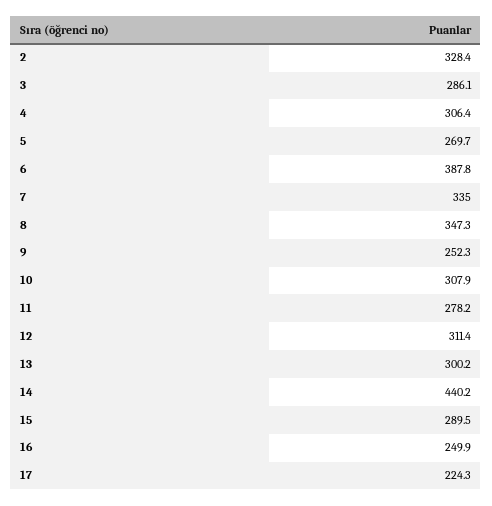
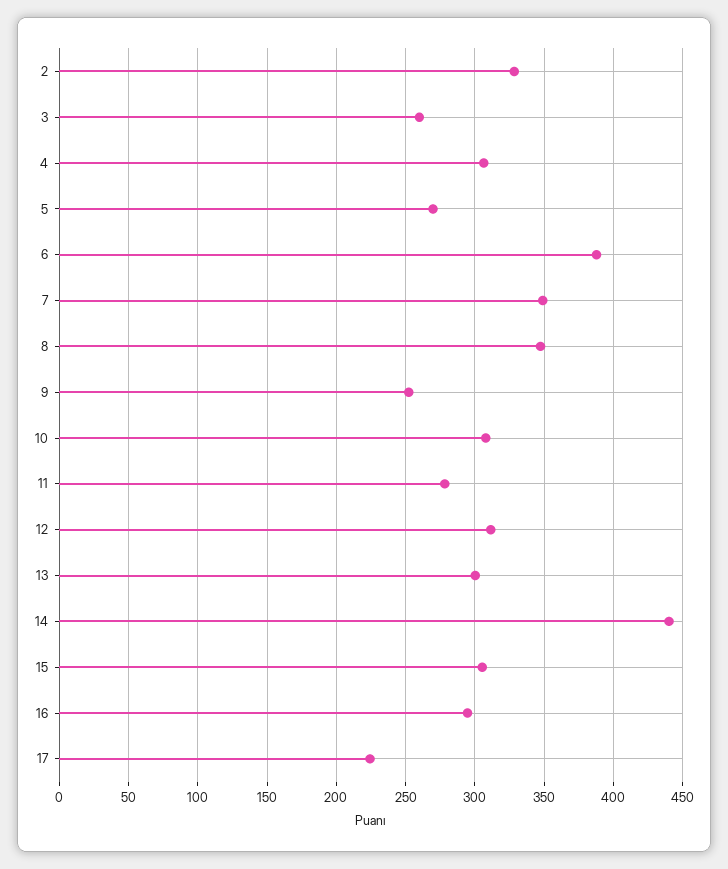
3: 286.1 -> 260
7: 335 -> 350
15: 289.5 -> 305
16: 249.9 -> 295

